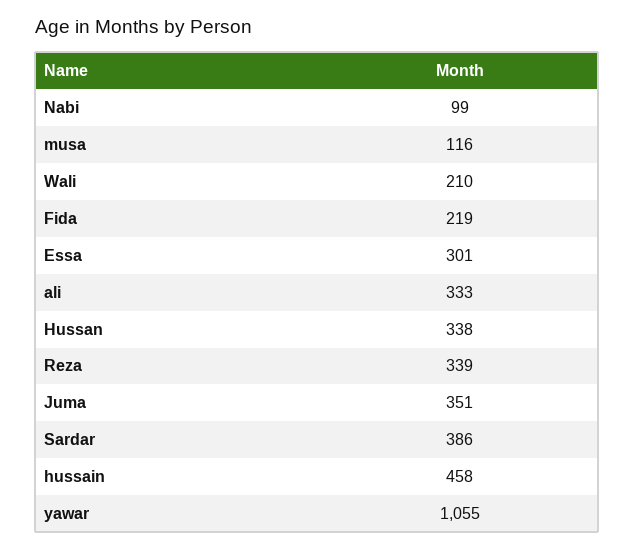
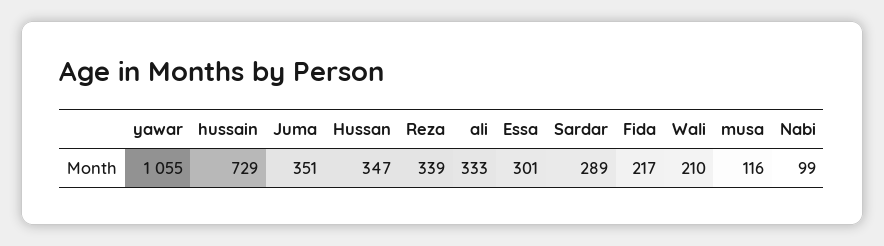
Fida: 219 -> 217
Hussan: 338 -> 347
Sardar: 386 -> 289
hussain: 458 -> 729

